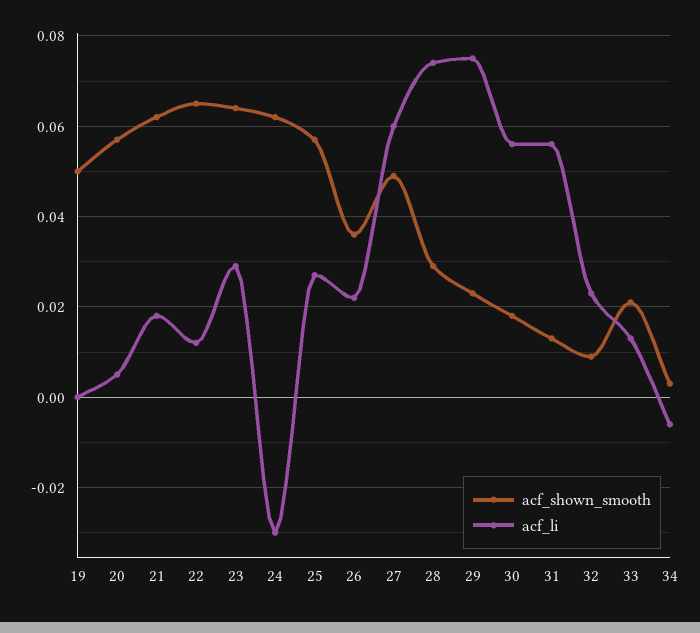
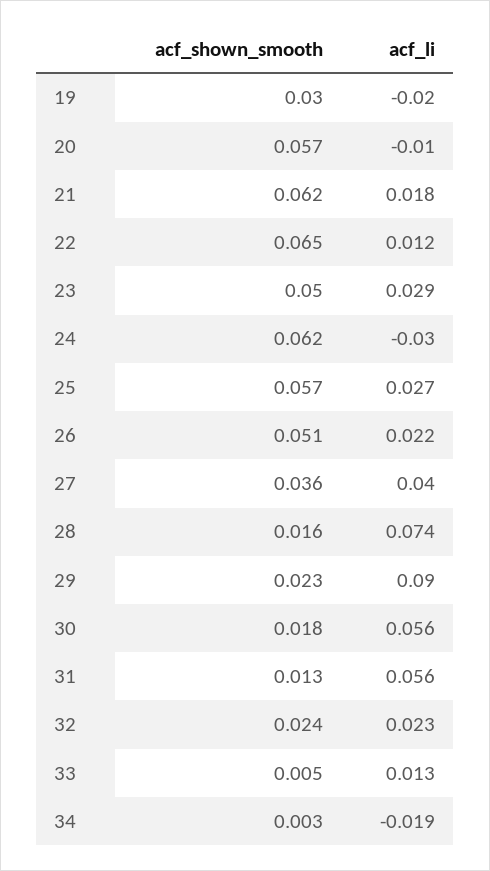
acf_shown_smooth, 19: 0.05 -> 0.03
acf_li, 19: 0 -> -0.02
acf_li, 20: 0.005 -> -0.01
acf_shown_smooth, 23: 0.065 -> 0.05
acf_shown_smooth, 26: 0.035 -> 0.051
acf_shown_smooth, 27: 0.05 -> 0.036
acf_li, 27: 0.06 -> 0.04
acf_shown_smooth, 28: 0.03 -> 0.016
acf_li, 29: 0.075 -> 0.09
acf_shown_smooth, 32: 0.01 -> 0.024
acf_shown_smooth, 33: 0.02 -> 0.005
acf_li, 34: -0.005 -> -0.019

